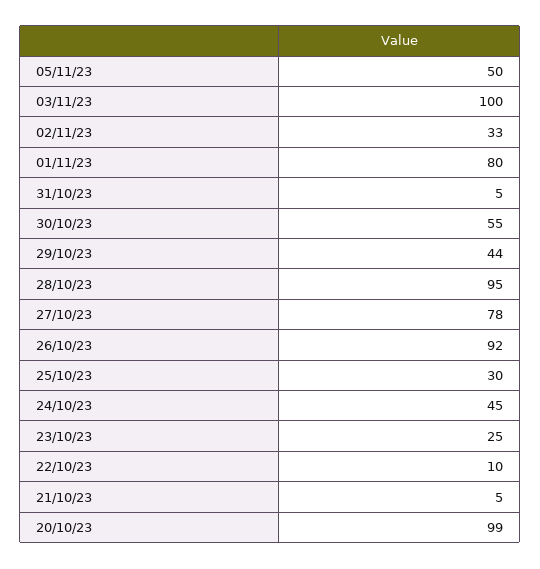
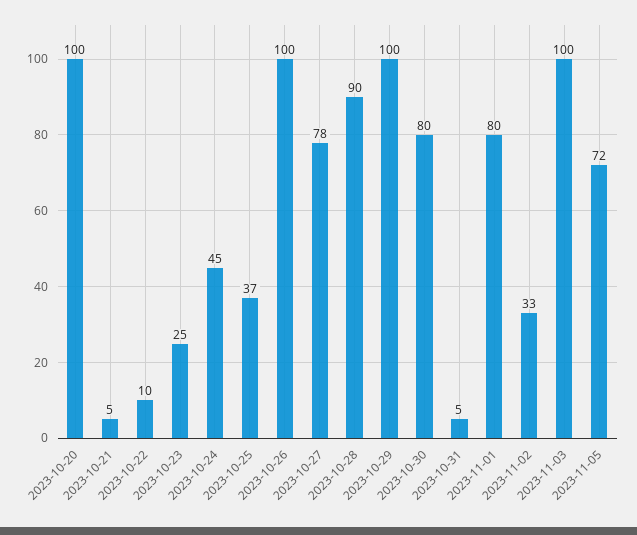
05/11/23: 50 -> 72
30/10/23: 55 -> 80
29/10/23: 44 -> 100
28/10/23: 95 -> 90
26/10/23: 92 -> 100
25/10/23: 30 -> 37
20/10/23: 99 -> 100

